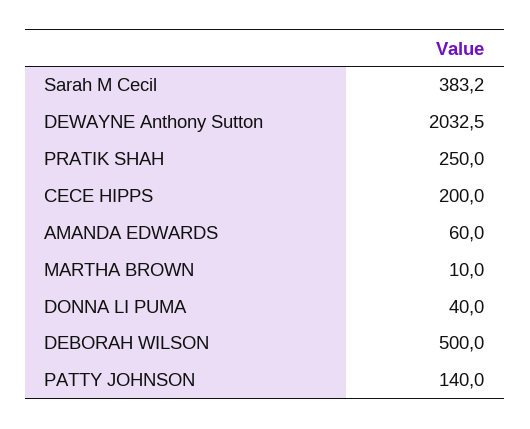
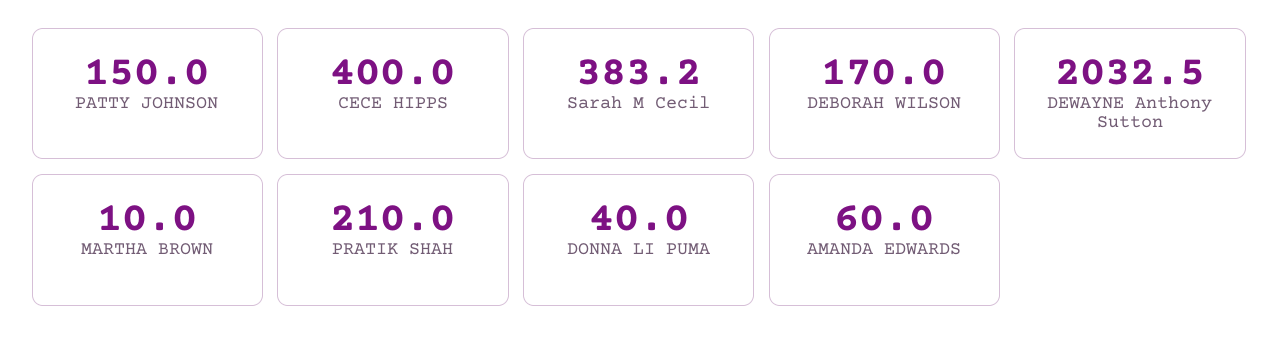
PRATIK SHAH: 250 -> 210
CECE HIPPS: 200 -> 400
DEBORAH WILSON: 500 -> 170
PATTY JOHNSON: 140 -> 150

